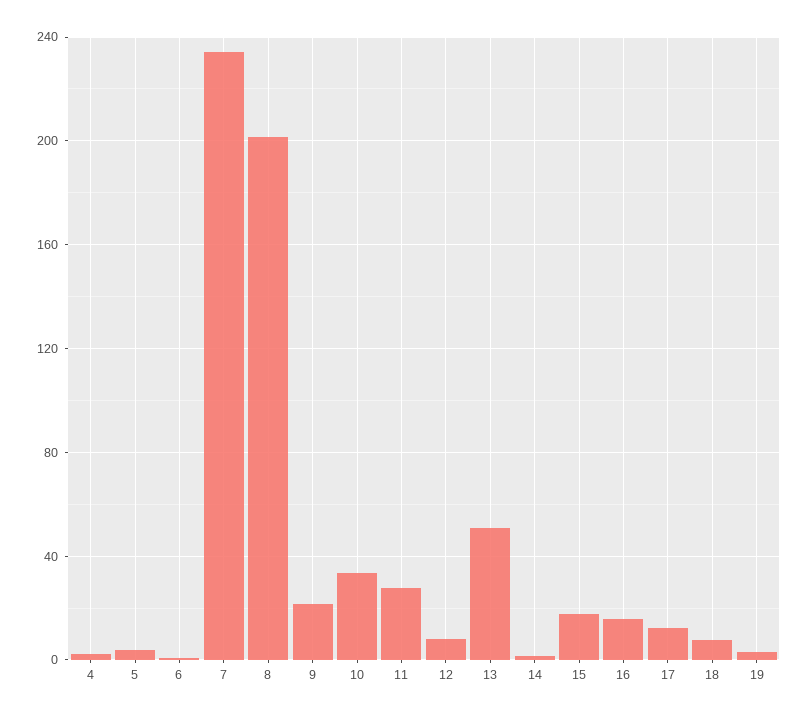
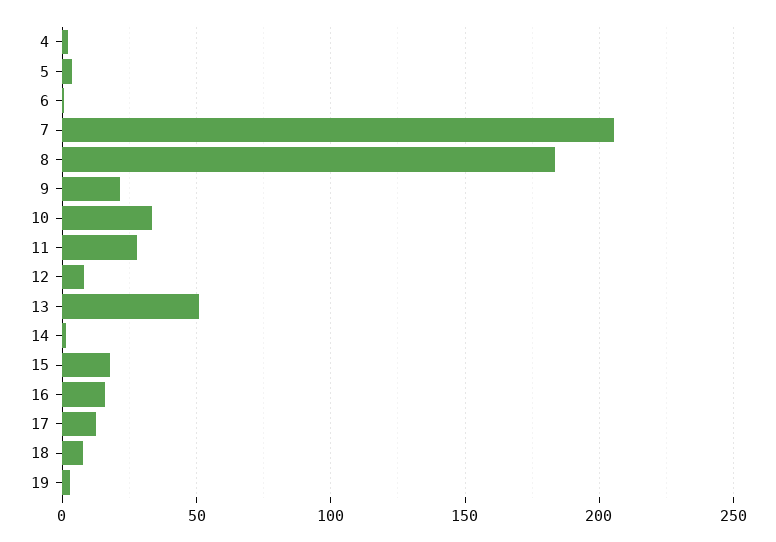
7: 235 -> 205
8: 200 -> 185

